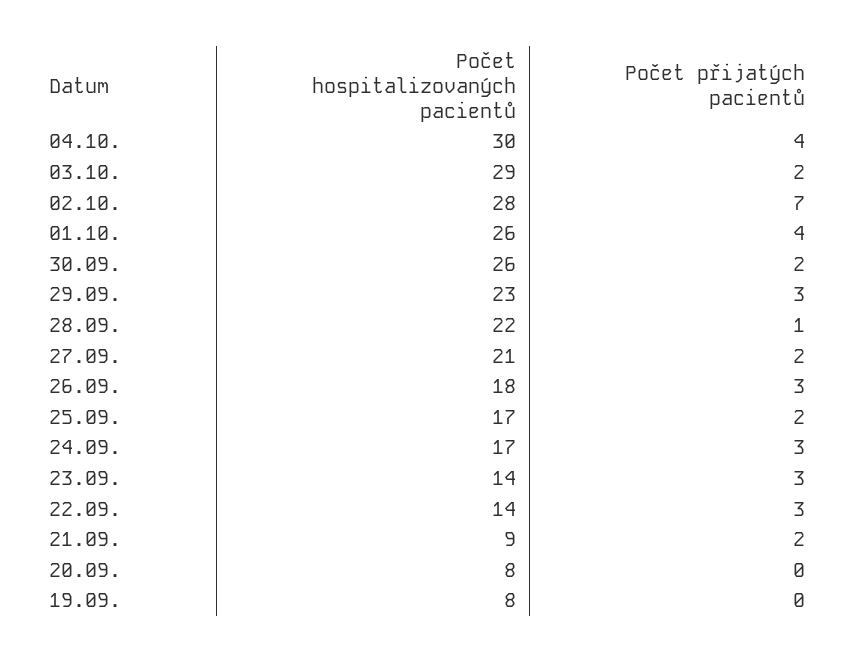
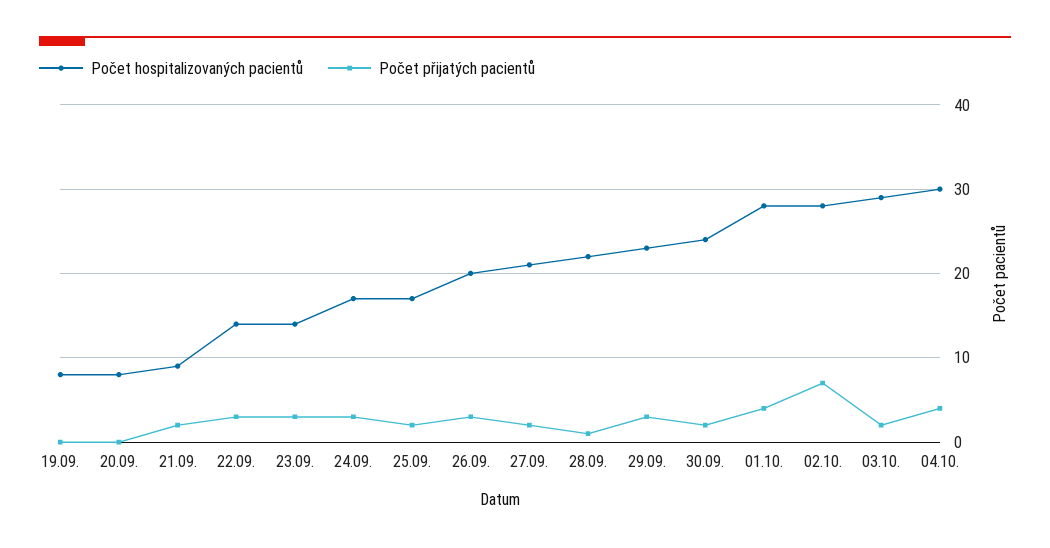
Počet hospitalizovaných pacientů, 01.10.: 26 -> 28
Počet hospitalizovaných pacientů, 30.09.: 26 -> 24
Počet hospitalizovaných pacientů, 26.09.: 18 -> 20

